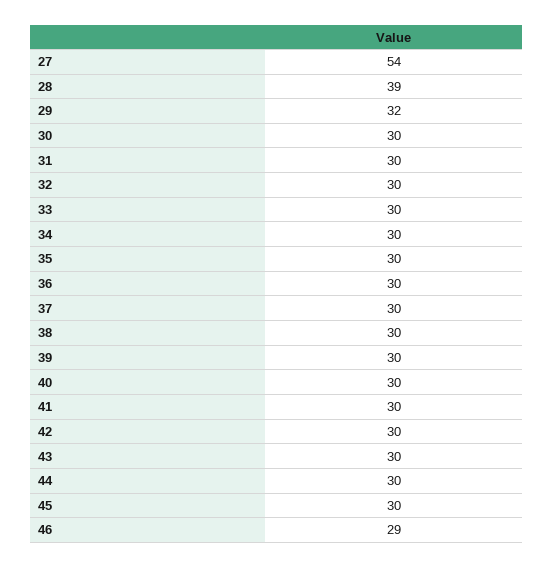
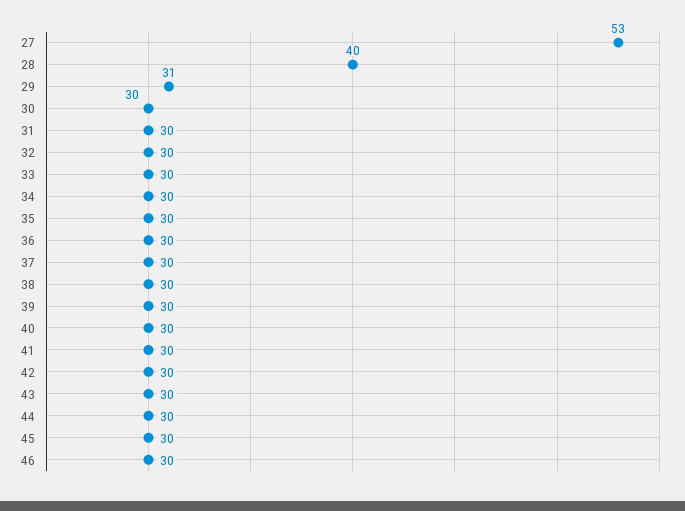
27: 54 -> 53
28: 39 -> 40
29: 32 -> 31
46: 29 -> 30

